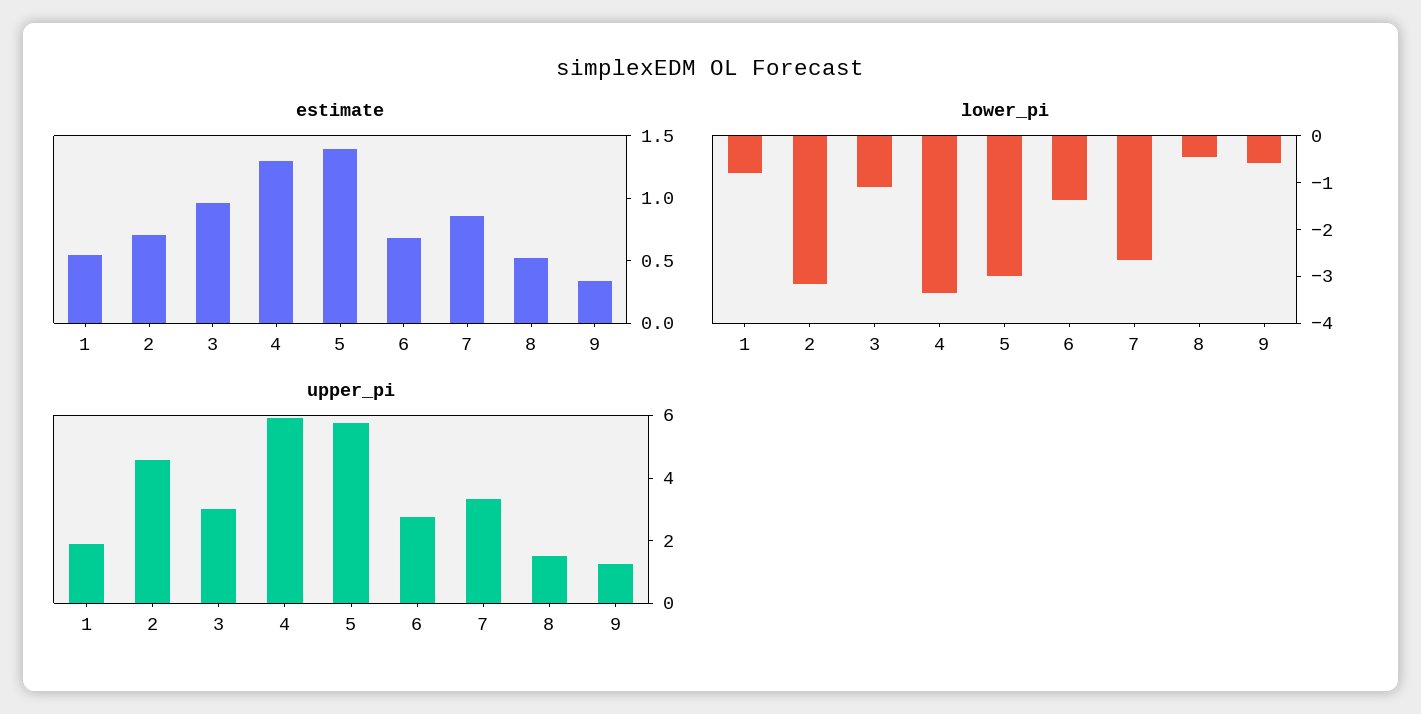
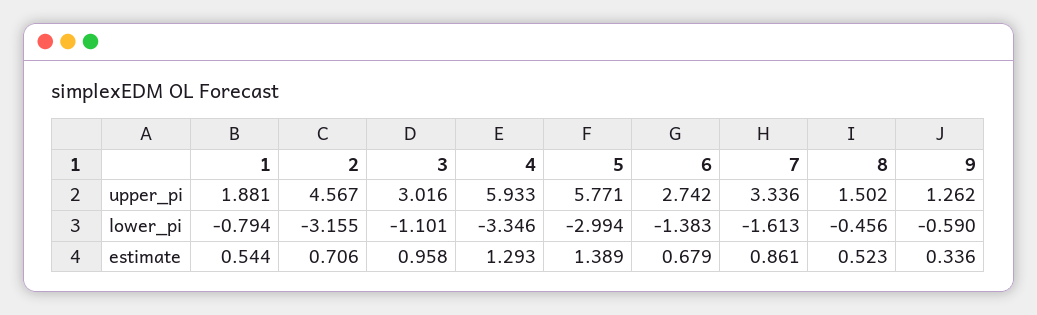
lower_pi, 7: -2.6 -> -1.613

